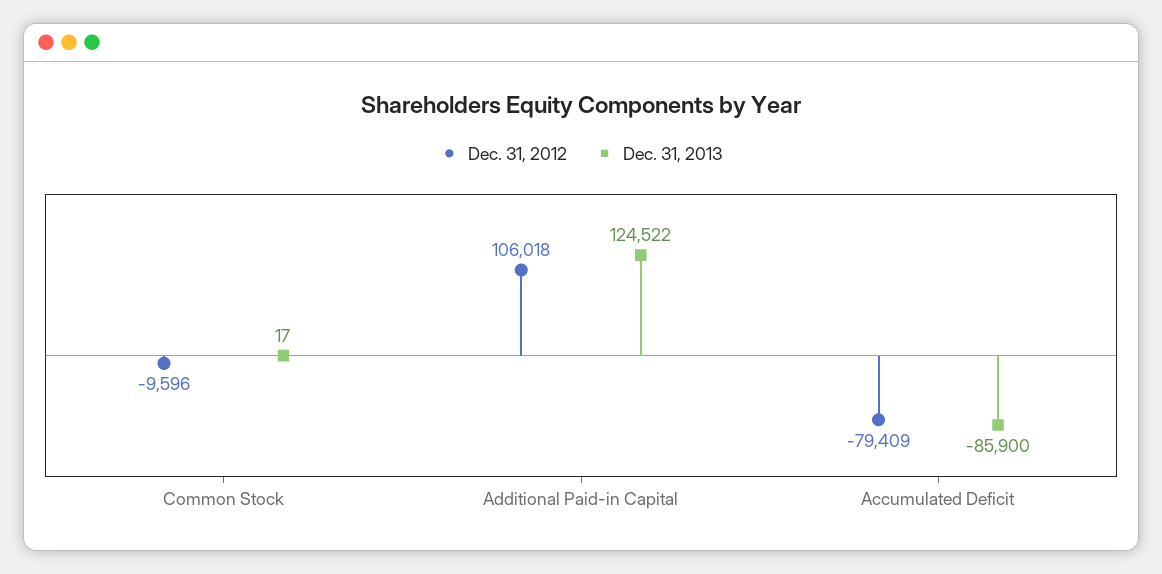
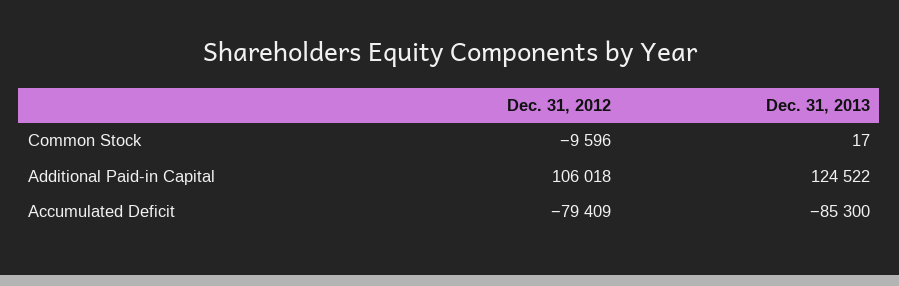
Dec. 31, 2013, Accumulated Deficit: -85900 -> -85300

